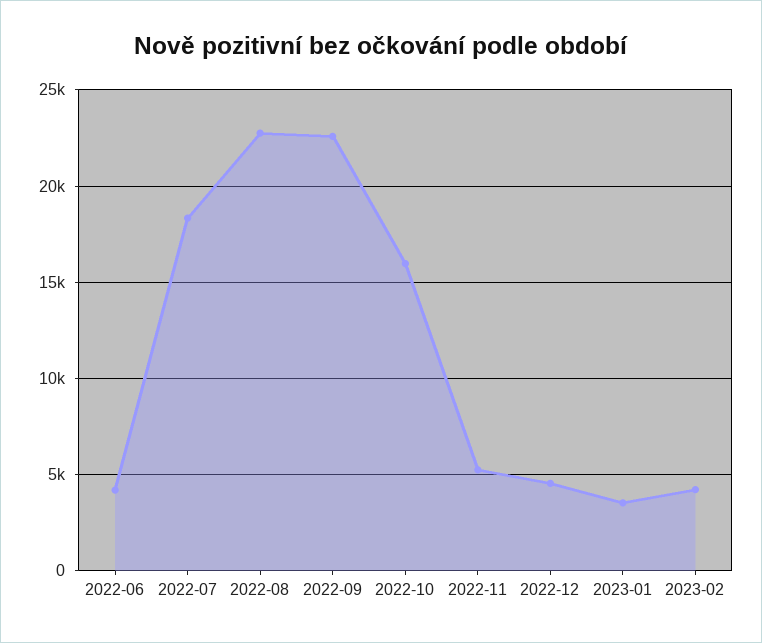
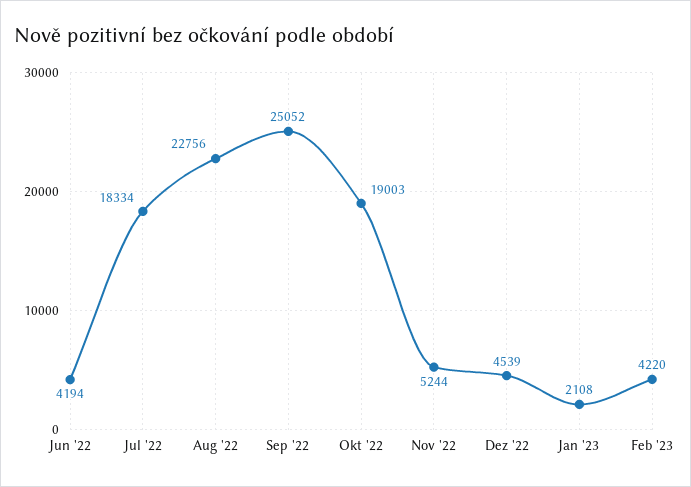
2022-09: 22500 -> 25052
2022-10: 16000 -> 19003
2023-01: 3500 -> 2108

